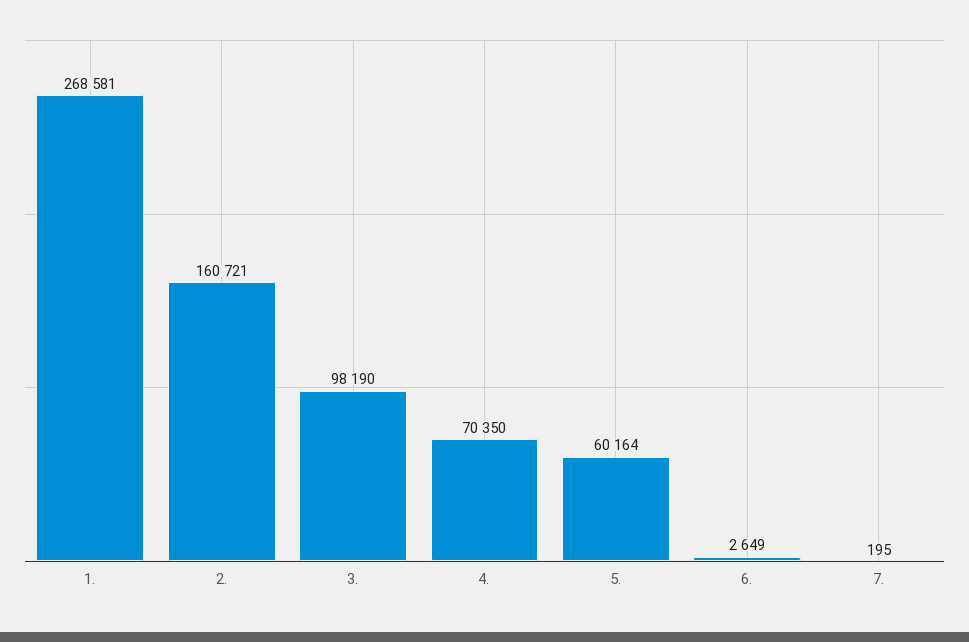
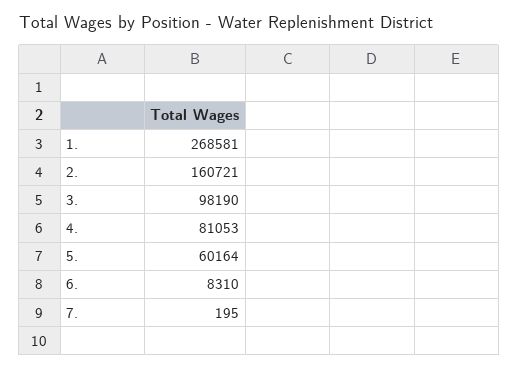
4.: 70350 -> 81053
6.: 2649 -> 8310

